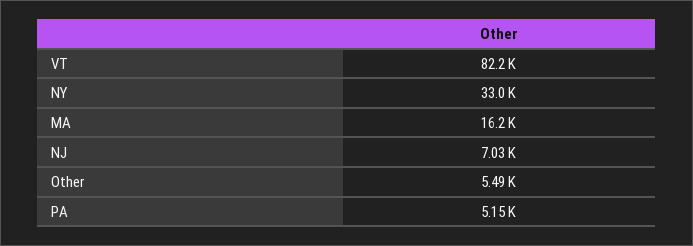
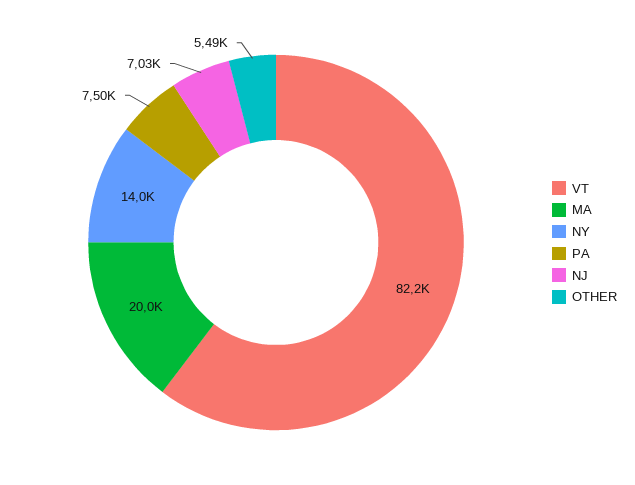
NY: 33000 -> 14000
MA: 16200 -> 20000
PA: 5150 -> 7500

